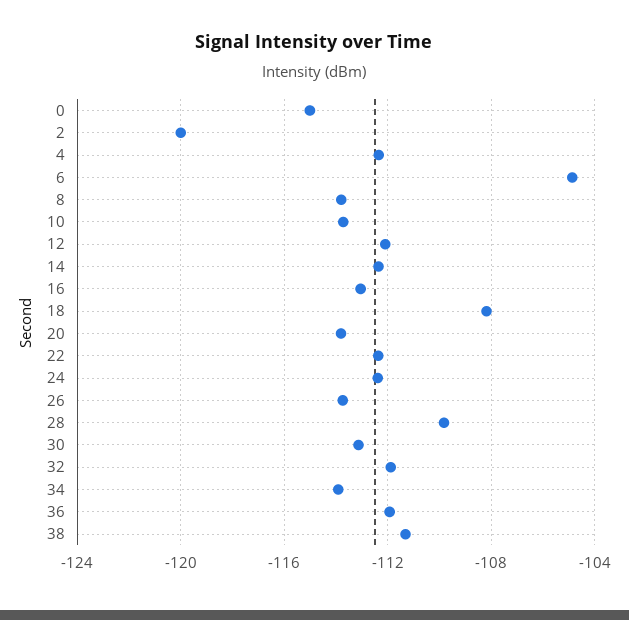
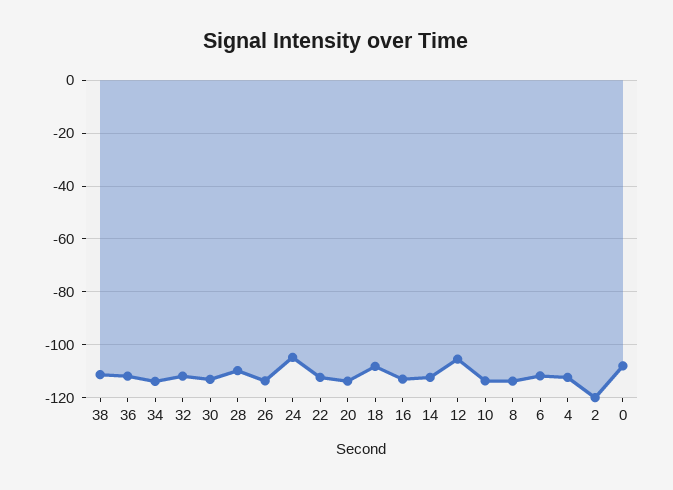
0: -115 -> -107.5
6: -105 -> -112.5
12: -112 -> -105
24: -112.5 -> -105

